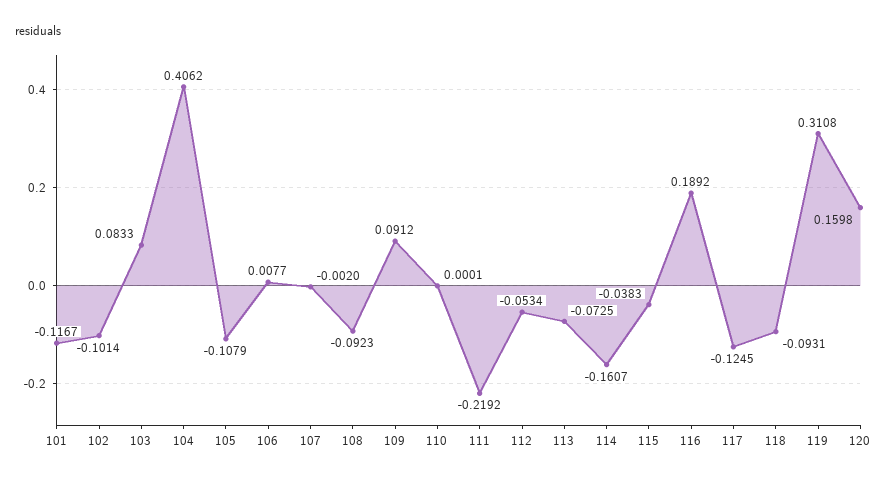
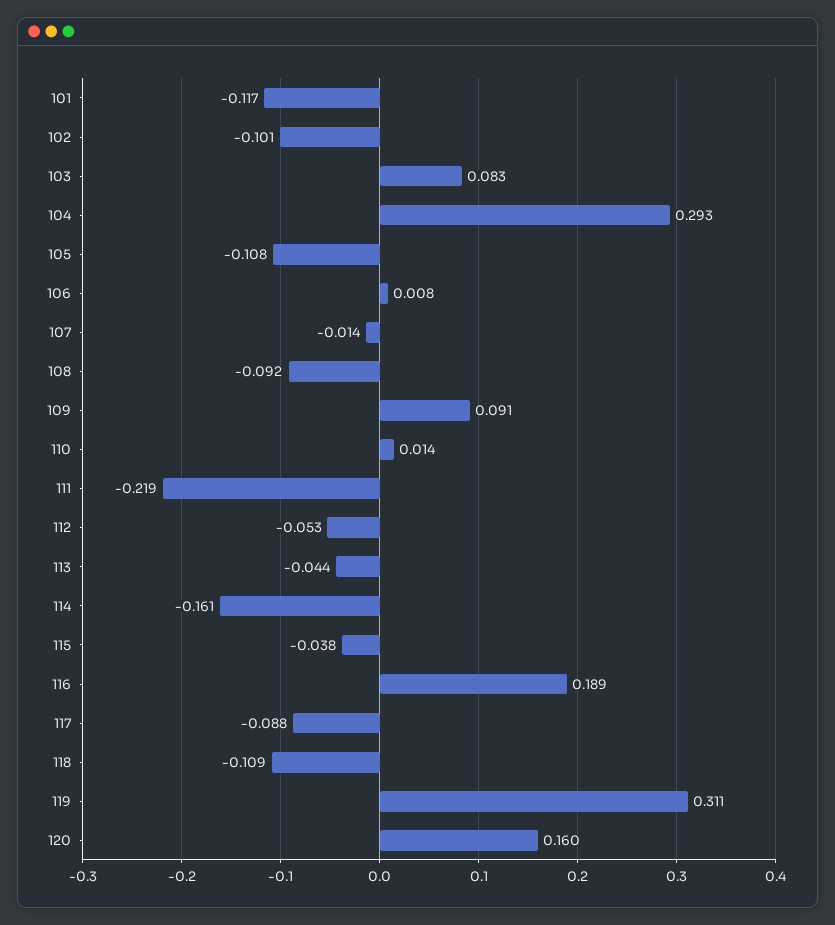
104: 0.4062 -> 0.293
107: -0.002 -> -0.014
110: 0.0001 -> 0.014
113: -0.0725 -> -0.044
117: -0.1245 -> -0.088
118: -0.0931 -> -0.109

